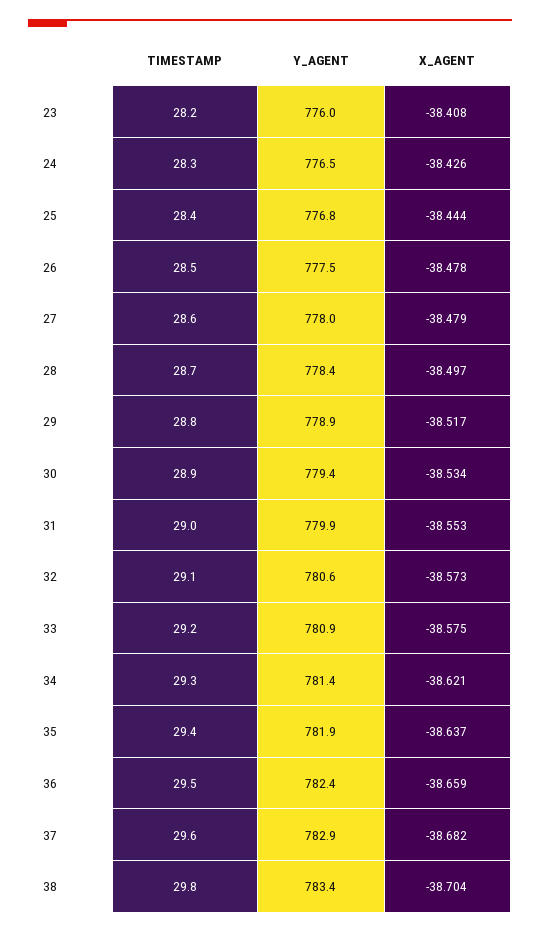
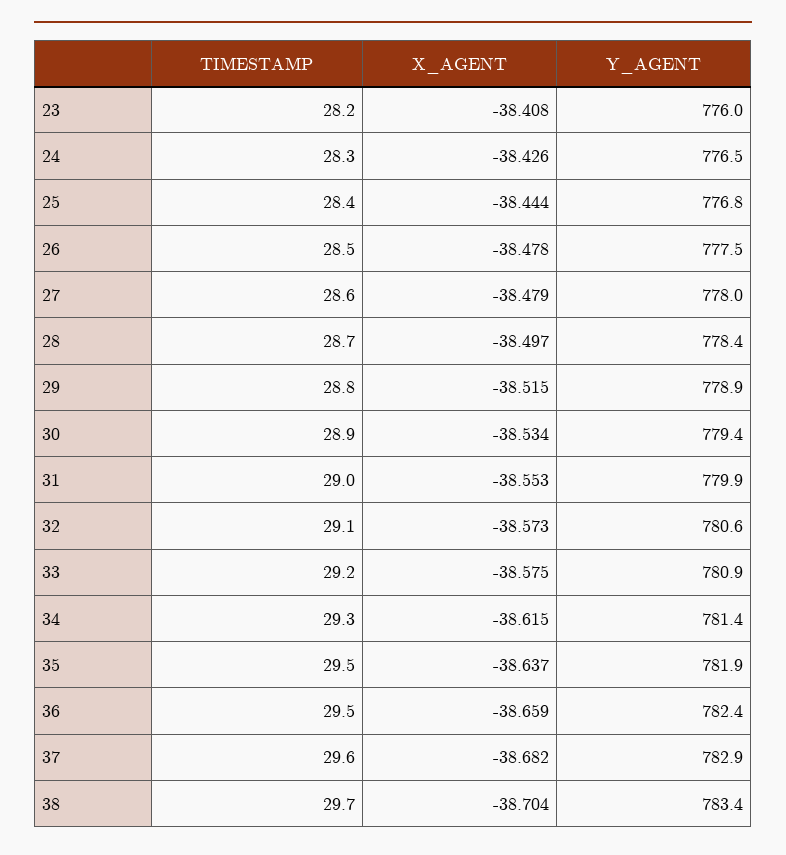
X_AGENT, 29: -38.517 -> -38.515
X_AGENT, 34: -38.621 -> -38.615
TIMESTAMP, 35: 29.4 -> 29.5
TIMESTAMP, 38: 29.8 -> 29.7

